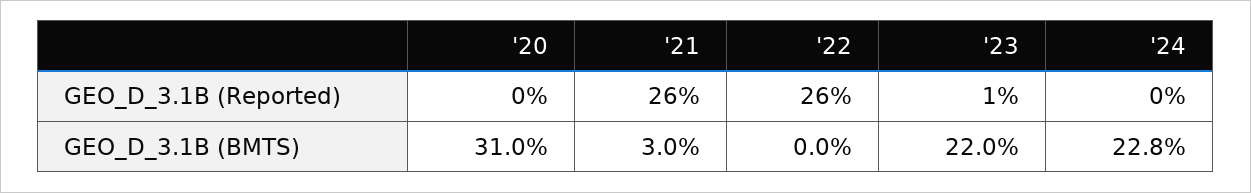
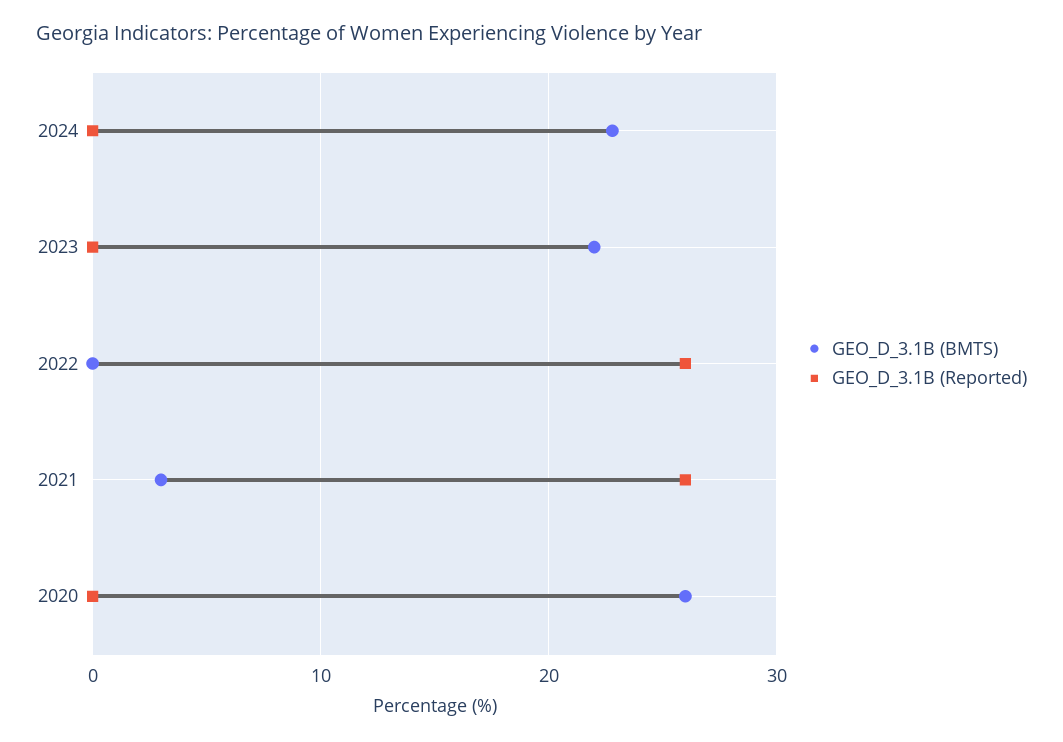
GEO_D_3.1B (Reported), '23: 1 -> 0
GEO_D_3.1B (BMTS), '20: 31 -> 26

